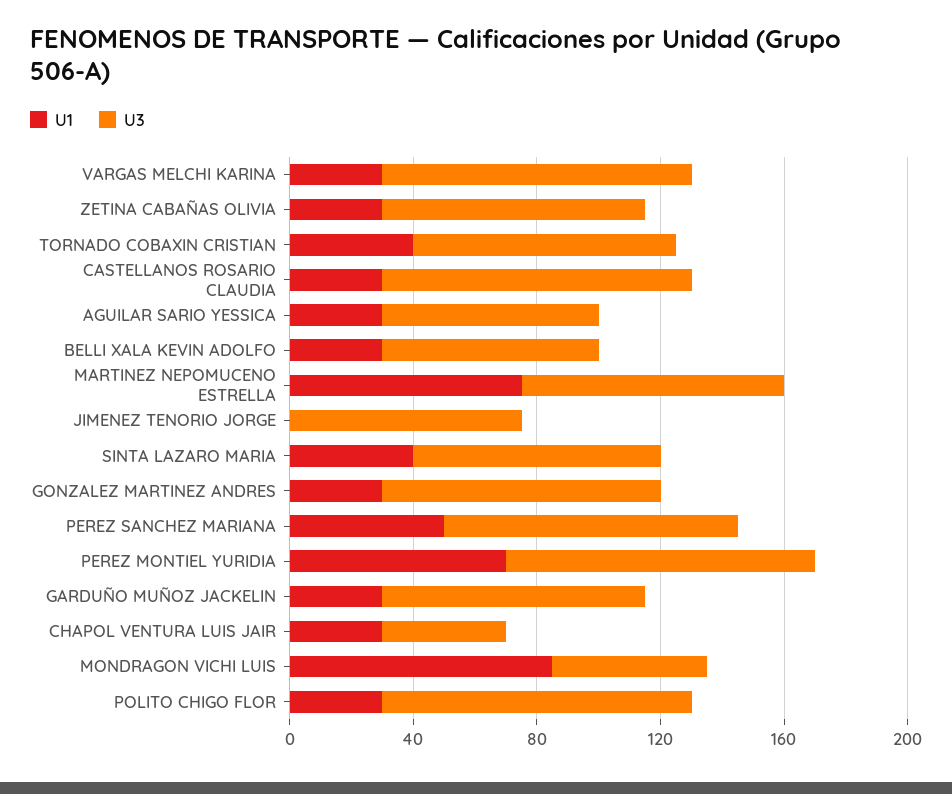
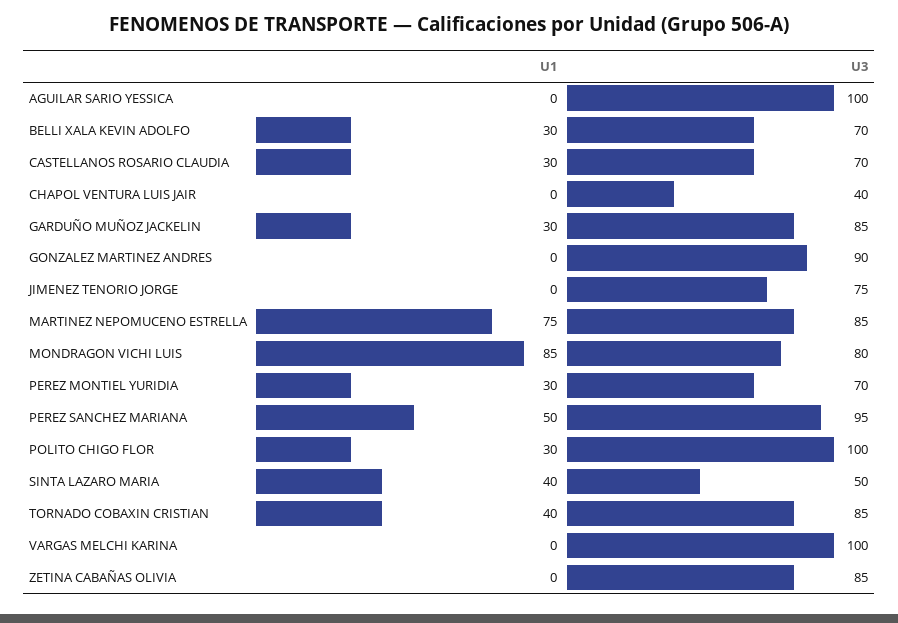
U1, VARGAS MELCHI KARINA: 30 -> 0
U1, ZETINA CABAÑAS OLIVIA: 30 -> 0
U3, CASTELLANOS ROSARIO CLAUDIA: 100 -> 70
U1, AGUILAR SARIO YESSICA: 30 -> 0
U3, AGUILAR SARIO YESSICA: 70 -> 100
U3, SINTA LAZARO MARIA: 80 -> 50
U1, GONZALEZ MARTINEZ ANDRES: 30 -> 0
U1, PEREZ MONTIEL YURIDIA: 70 -> 30
U3, PEREZ MONTIEL YURIDIA: 100 -> 70
U1, CHAPOL VENTURA LUIS JAIR: 30 -> 0
U3, MONDRAGON VICHI LUIS: 50 -> 80

